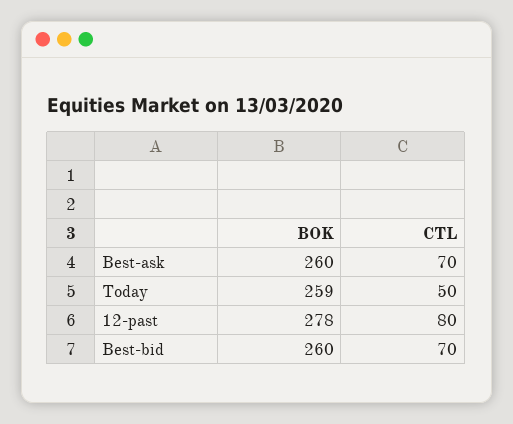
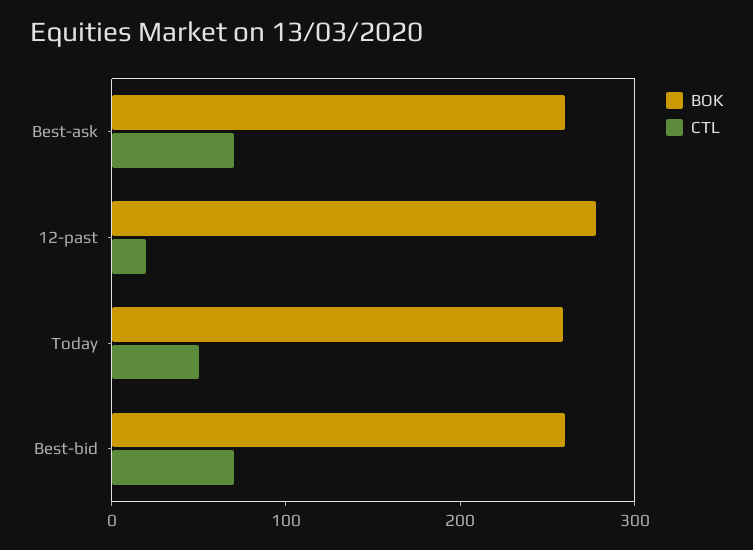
CTL, 12-past: 80 -> 20

